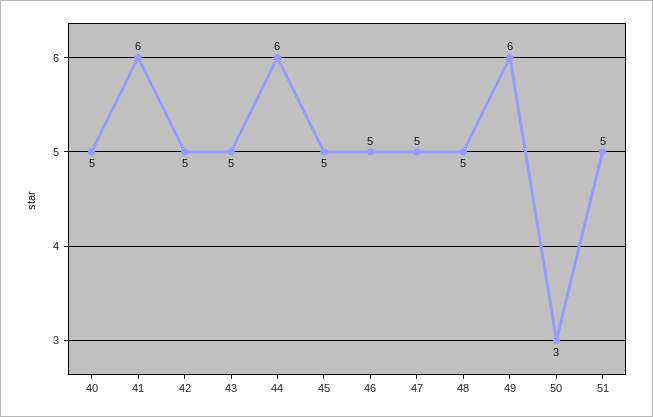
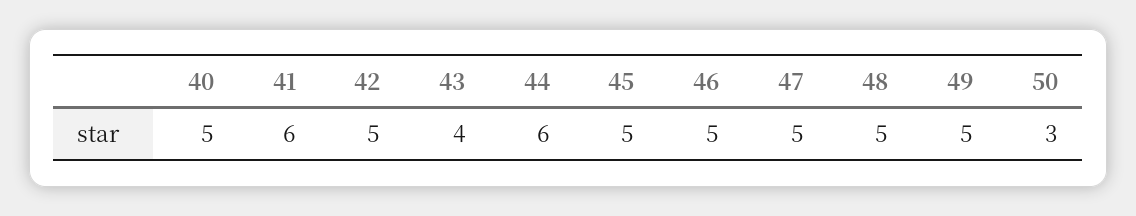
43: 5 -> 4
49: 6 -> 5
51: 5 -> none

